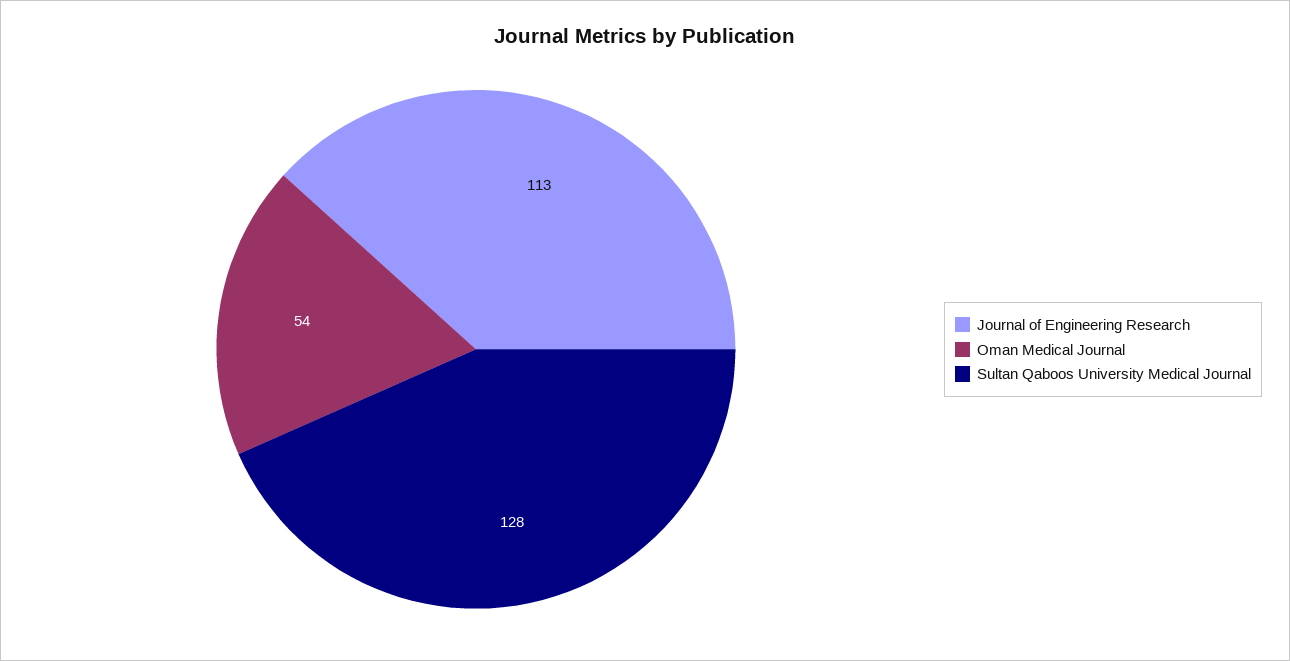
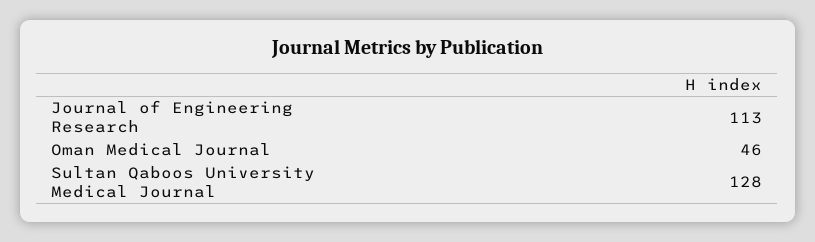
Oman Medical Journal: 54 -> 46

